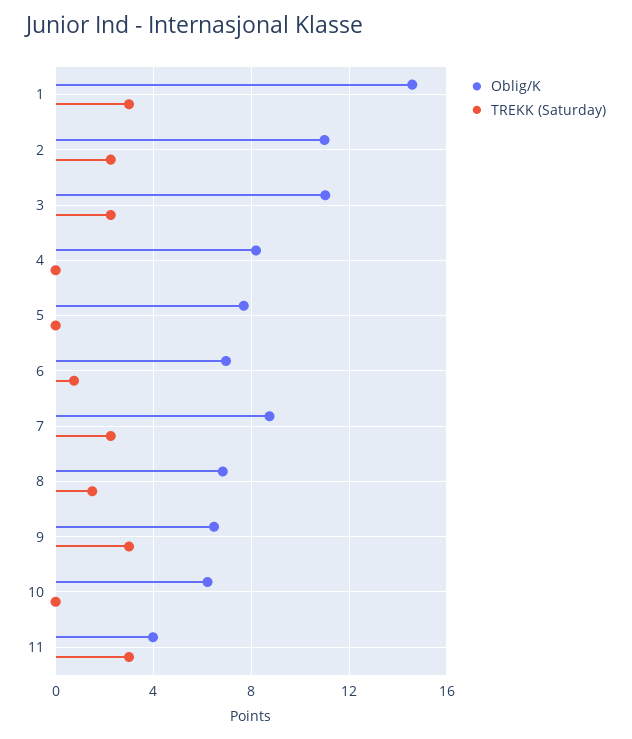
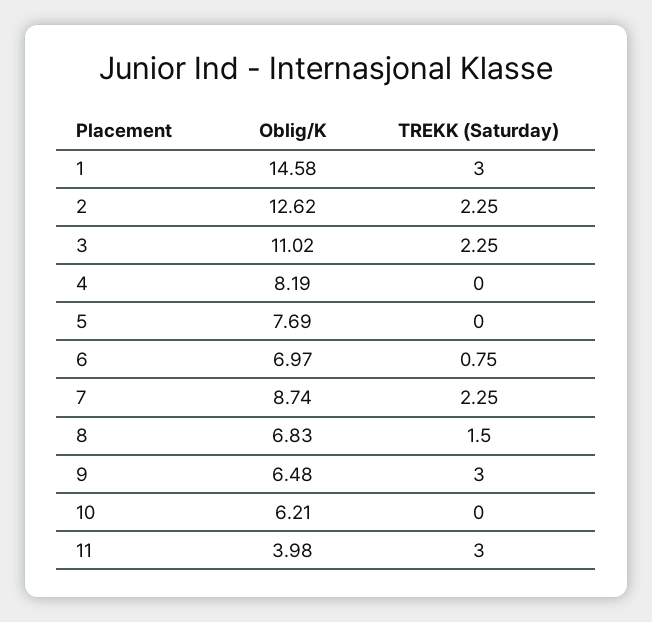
Oblig/K, 2: 11 -> 12.62

